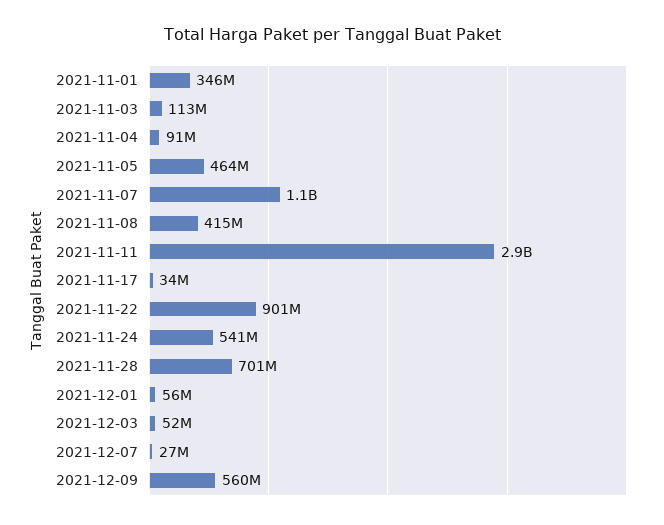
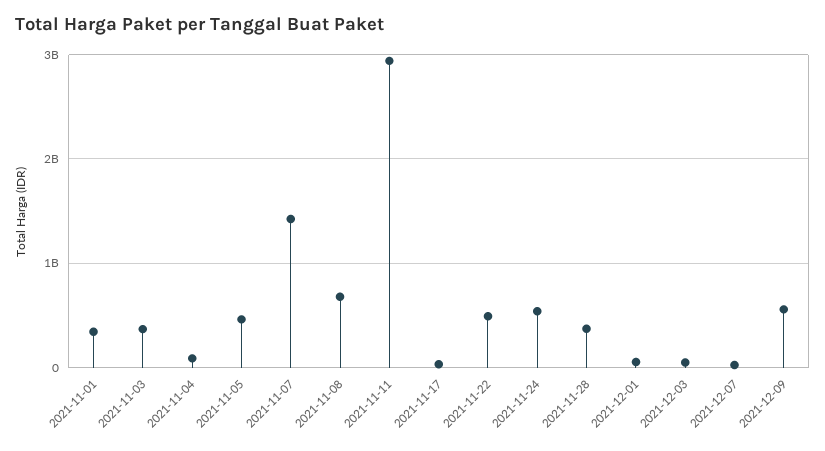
2021-11-03: 113000000 -> 400000000
2021-11-07: 1100000000 -> 1400000000
2021-11-08: 415000000 -> 700000000
2021-11-22: 901000000 -> 500000000
2021-11-28: 701000000 -> 400000000

